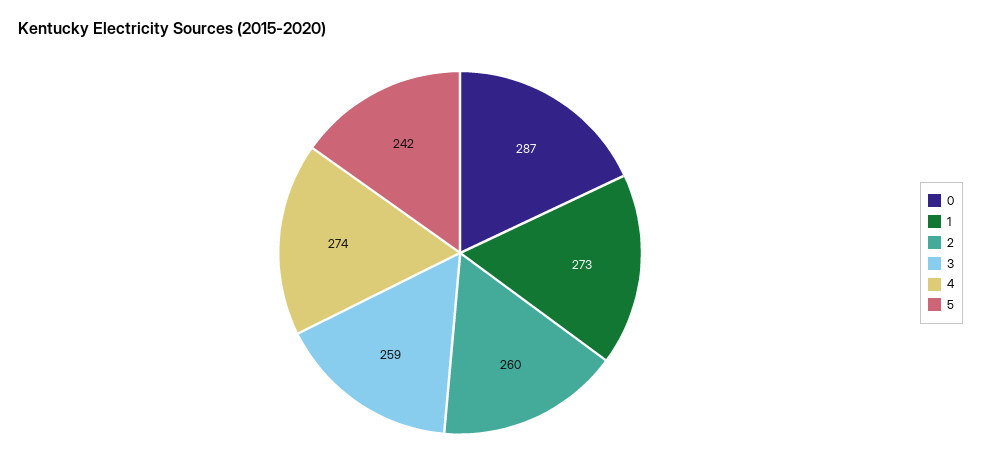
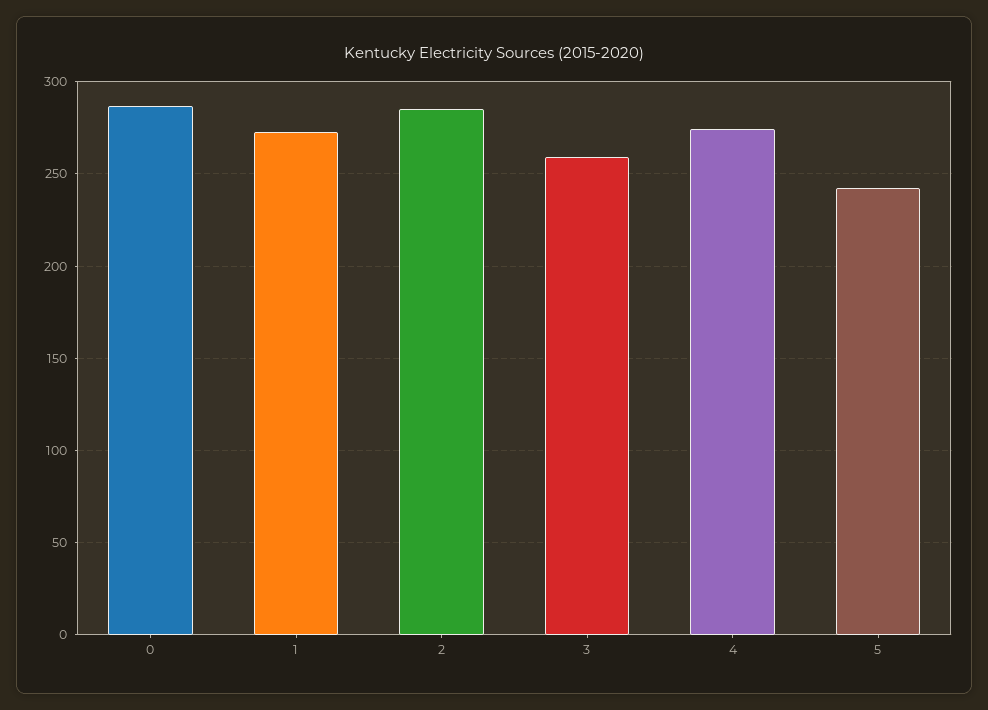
2: 260 -> 285

